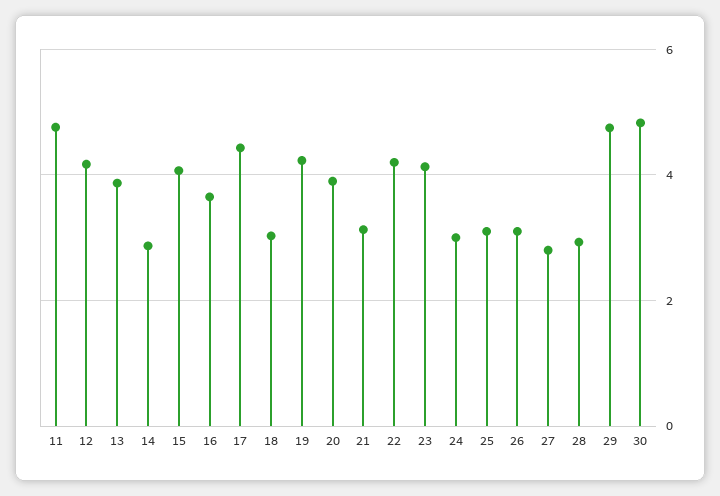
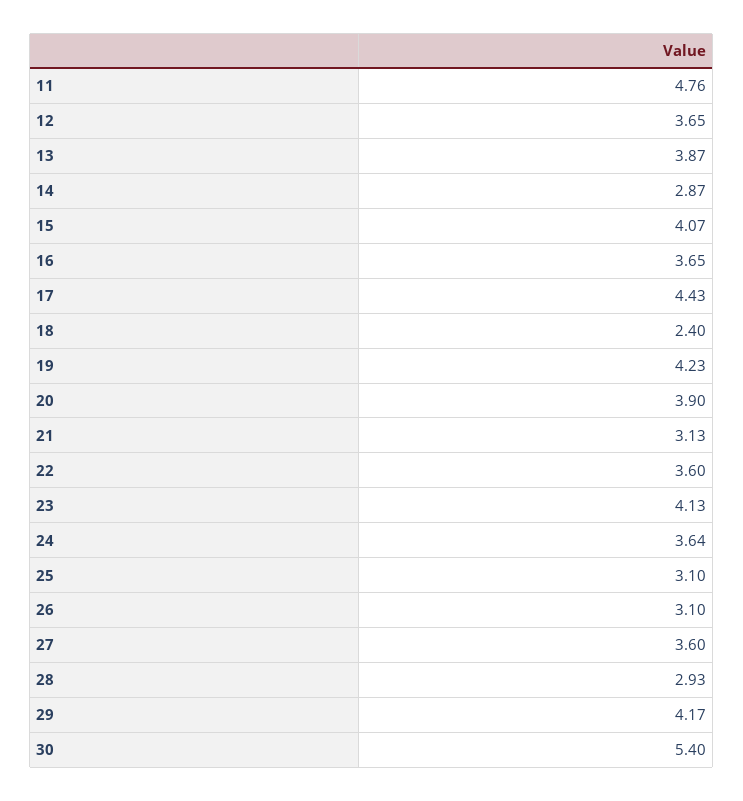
12: 4.2 -> 3.65
18: 3 -> 2.4
22: 4.2 -> 3.6
24: 3 -> 3.64
27: 2.8 -> 3.6
29: 4.8 -> 4.17
30: 4.8 -> 5.4

